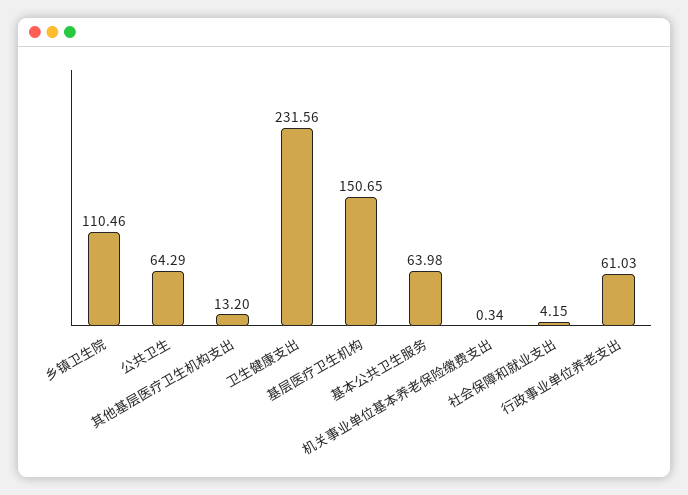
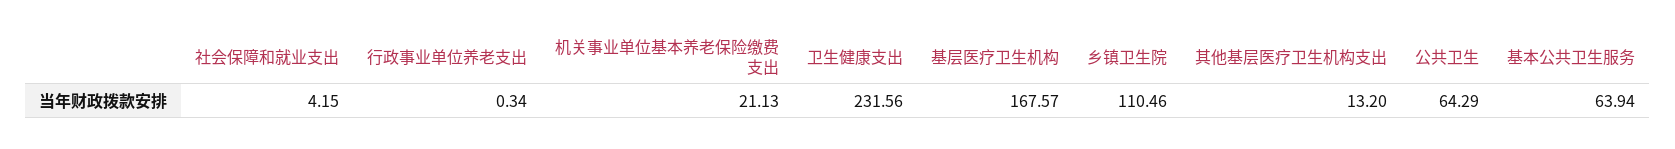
基层医疗卫生机构: 150.65 -> 167.57
基本公共卫生服务: 63.98 -> 63.94
机关事业单位基本养老保险缴费支出: 0.34 -> 21.13
行政事业单位养老支出: 61.03 -> 0.34

